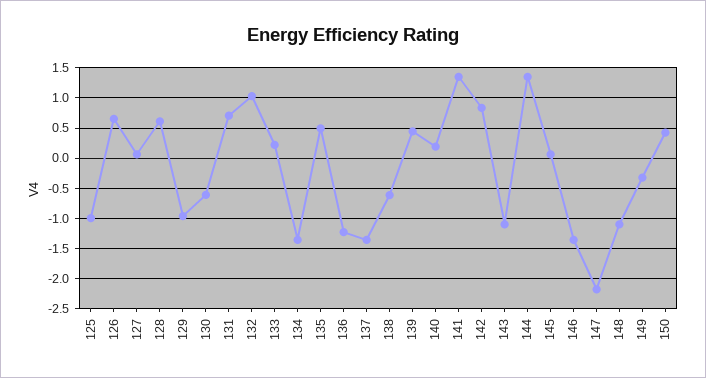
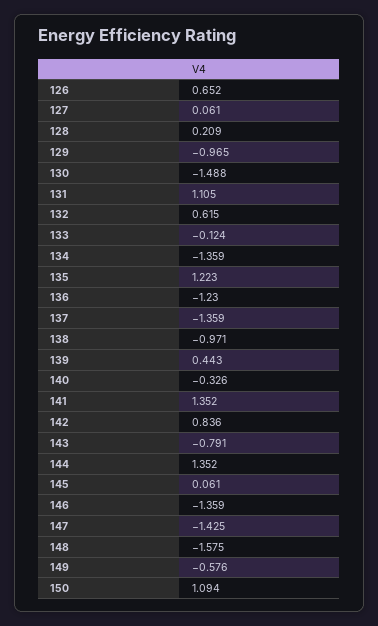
125: -1 -> none
128: 0.6 -> 0.209
130: -0.6 -> -1.488
131: 0.7 -> 1.105
132: 1 -> 0.615
133: 0.2 -> -0.124
135: 0.5 -> 1.223
138: -0.6 -> -0.971
140: 0.2 -> -0.326
143: -1.1 -> -0.791
147: -2.2 -> -1.425
148: -1.1 -> -1.575
149: -0.3 -> -0.576
150: 0.4 -> 1.094

